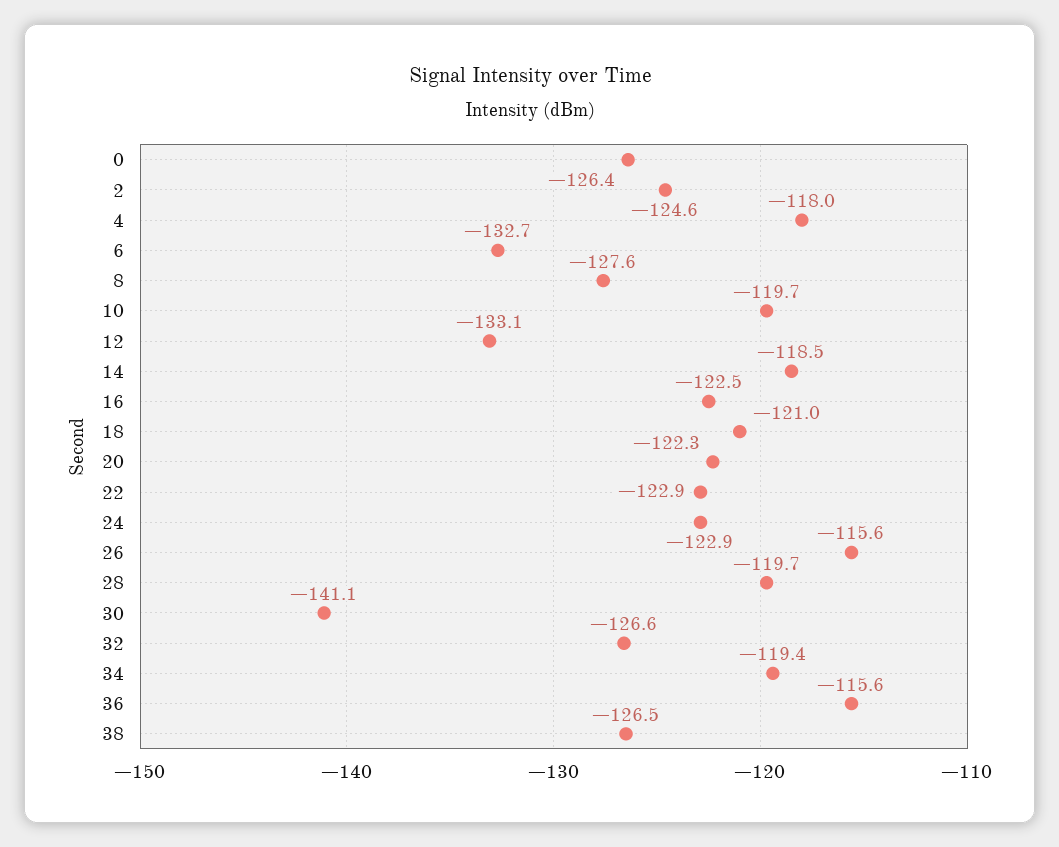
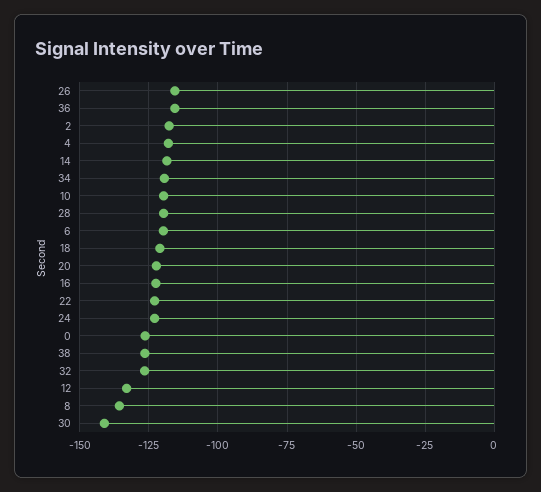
2: -124.6 -> -117.5
6: -132.7 -> -120
8: -127.6 -> -135

